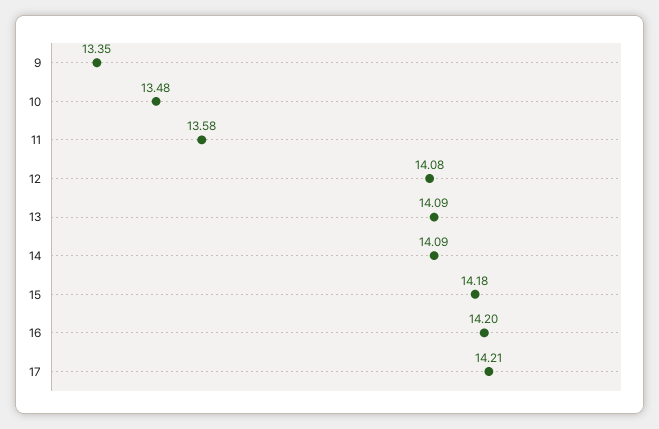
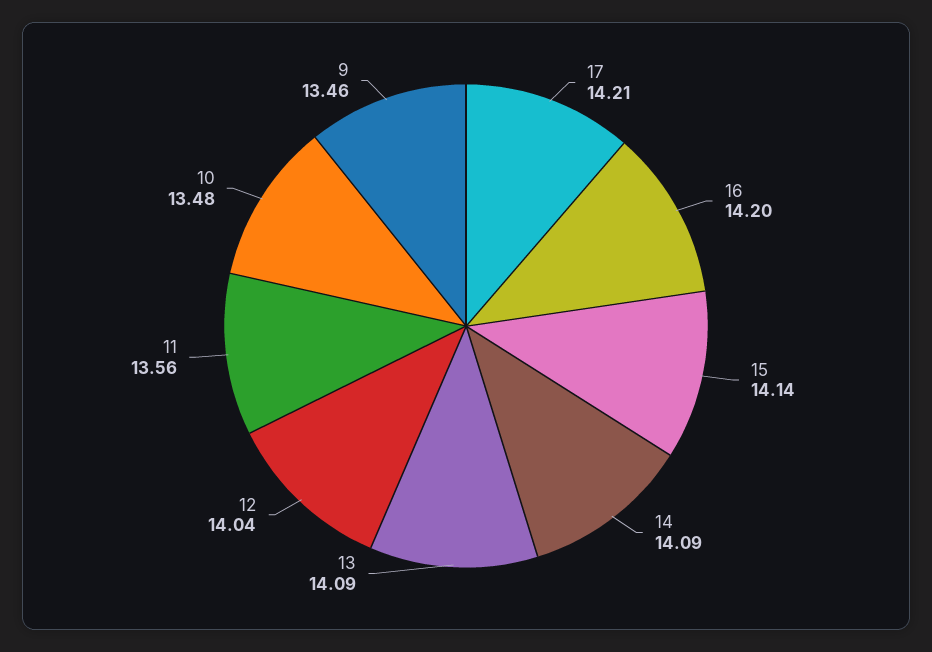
9: 13.35 -> 13.46
11: 13.58 -> 13.56
12: 14.08 -> 14.04
15: 14.18 -> 14.14

